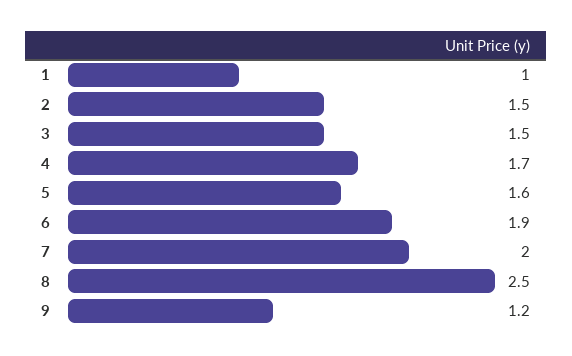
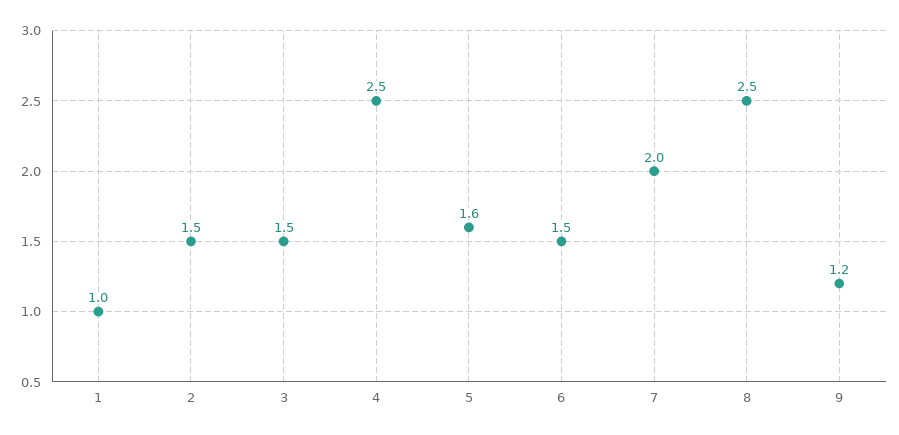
4: 1.7 -> 2.5
6: 1.9 -> 1.5

